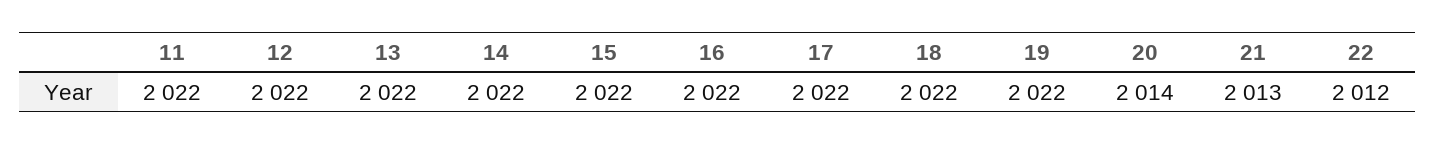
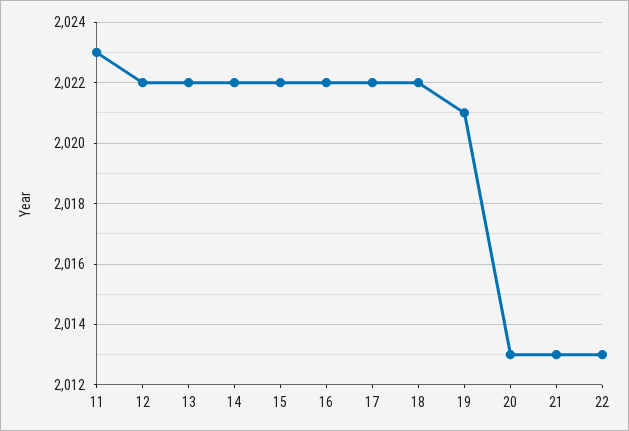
11: 2022 -> 2023
19: 2022 -> 2021
20: 2014 -> 2013
22: 2012 -> 2013

